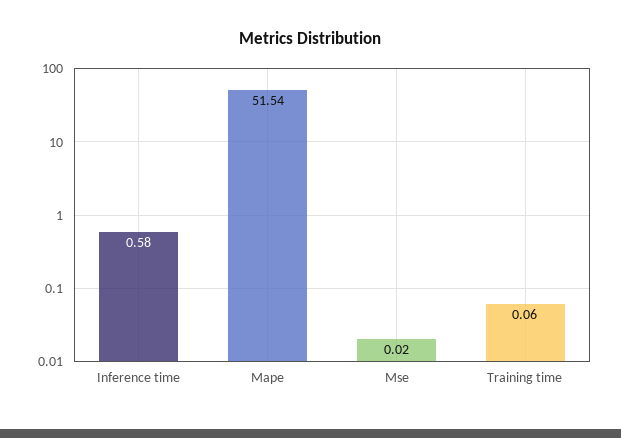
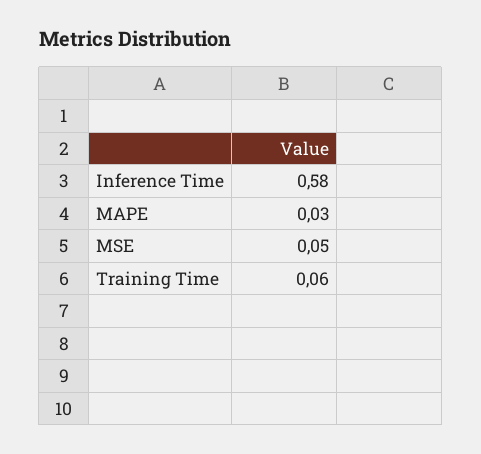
Mape: 51.54 -> 0.03
Mse: 0.02 -> 0.05

